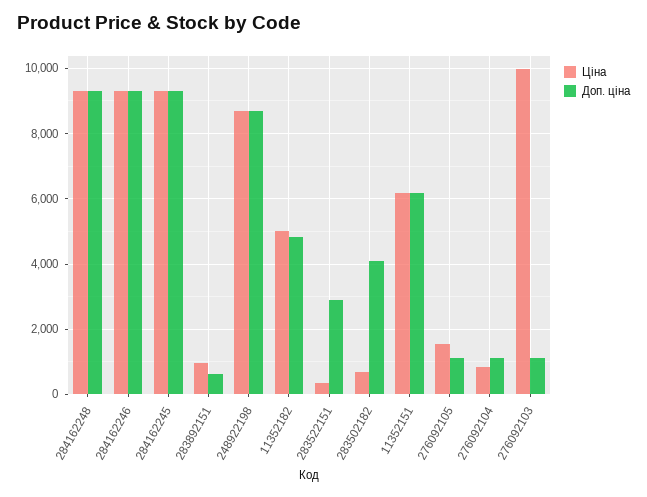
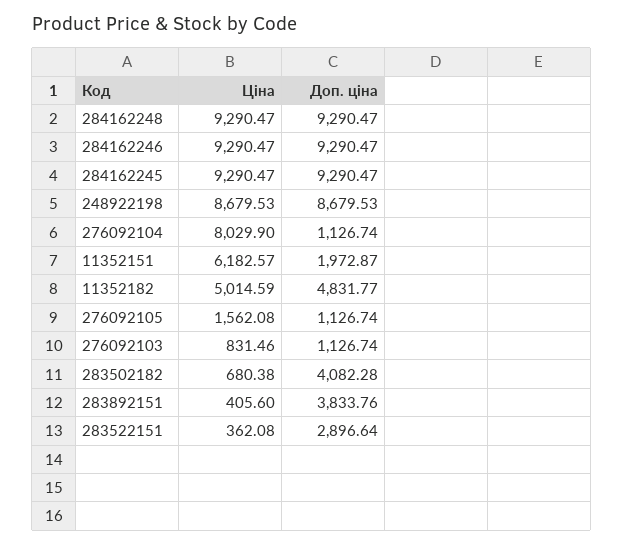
Ціна, 283892151: 1000 -> 405.6
Доп. ціна, 283892151: 600 -> 3833.76
Доп. ціна, 11352151: 6200 -> 1972.87
Ціна, 276092104: 800 -> 8029.9
Ціна, 276092103: 10000 -> 831.46

